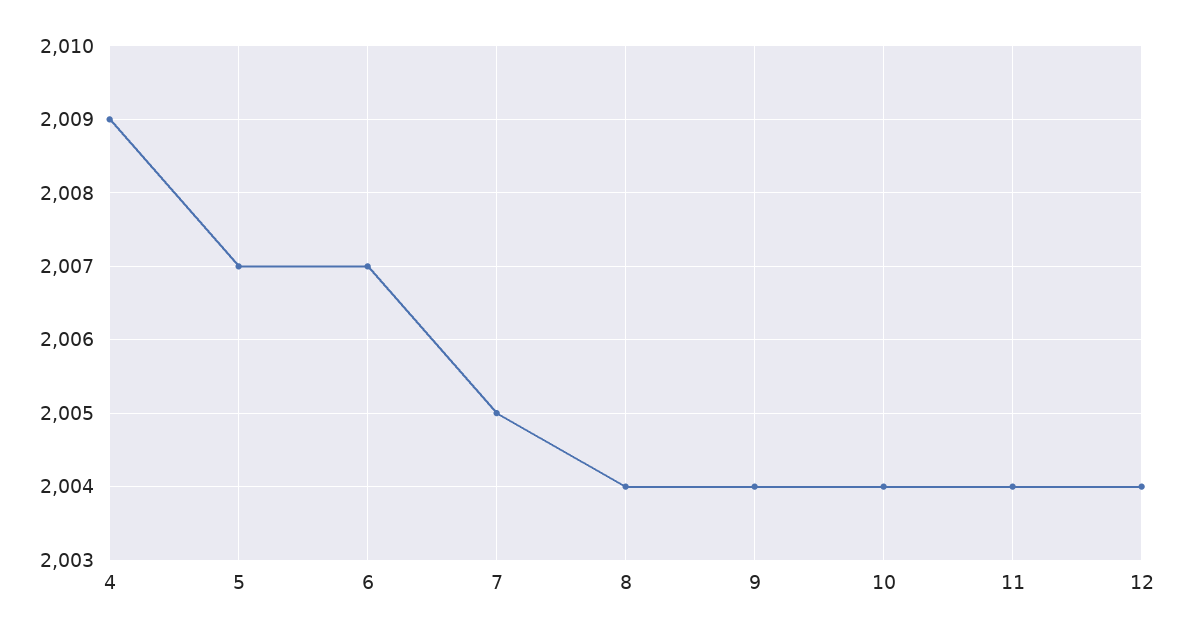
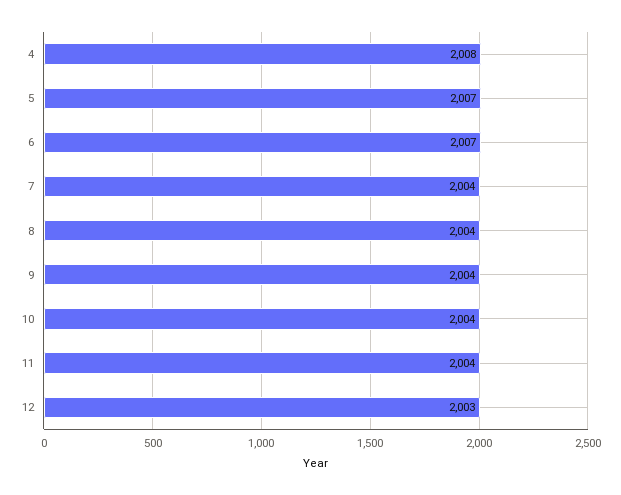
4: 2009 -> 2008
7: 2005 -> 2004
12: 2004 -> 2003

